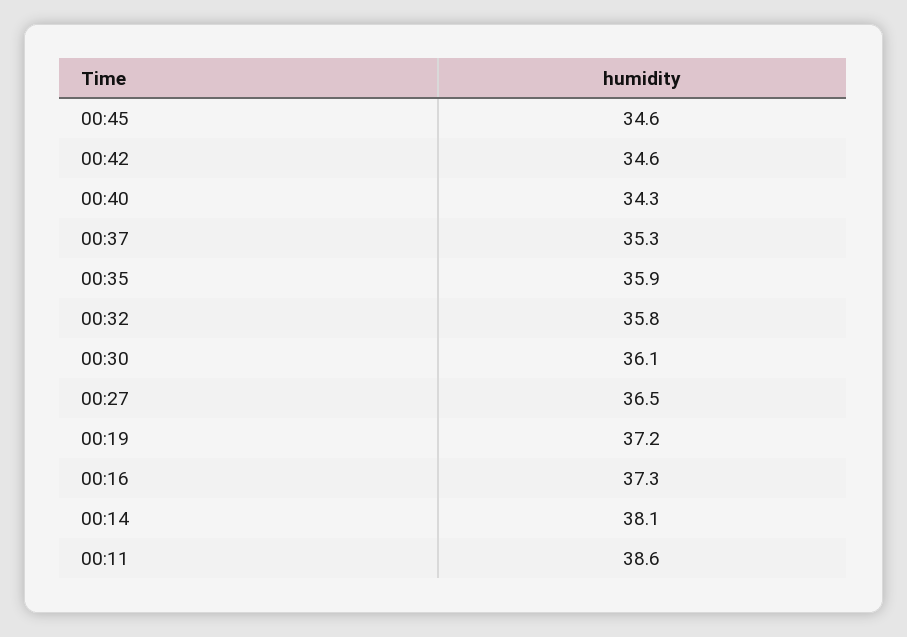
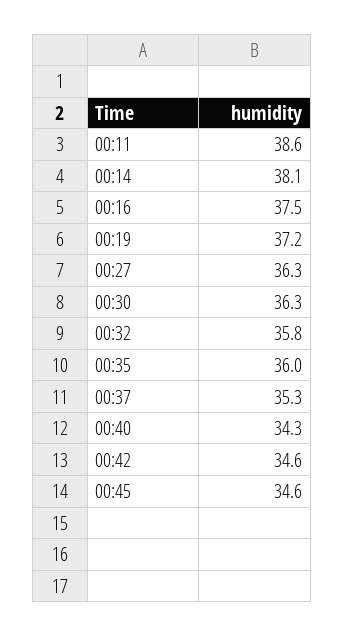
00:35: 35.9 -> 36
00:30: 36.1 -> 36.3
00:27: 36.5 -> 36.3
00:16: 37.3 -> 37.5

